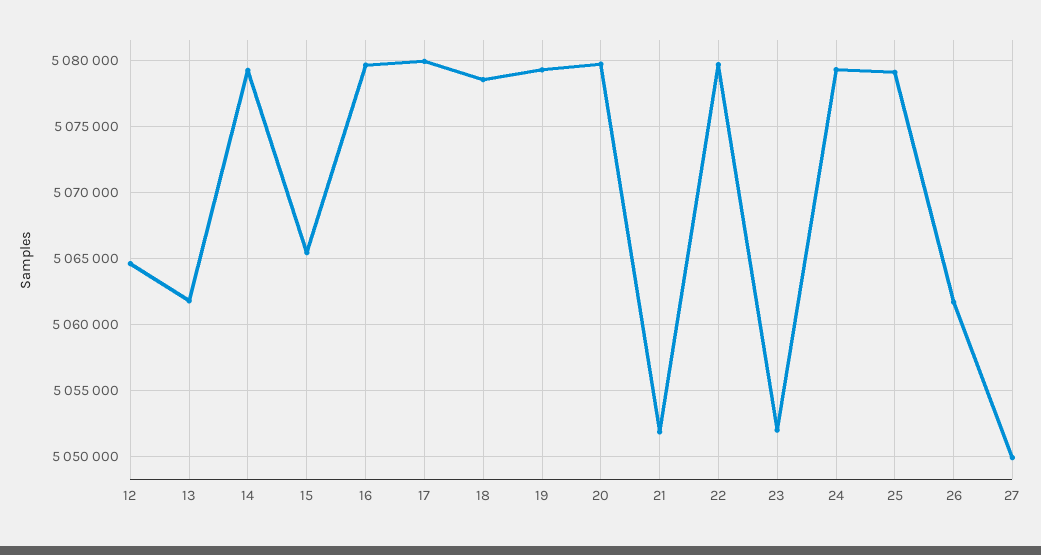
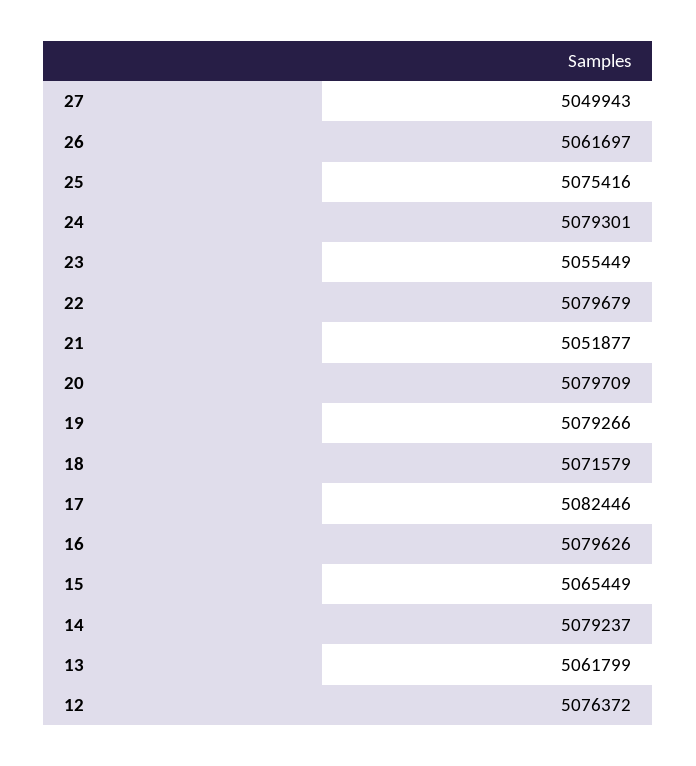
12: 5064500 -> 5076372
17: 5080000 -> 5082446
18: 5078500 -> 5071579
23: 5052000 -> 5055449
25: 5079000 -> 5075416

